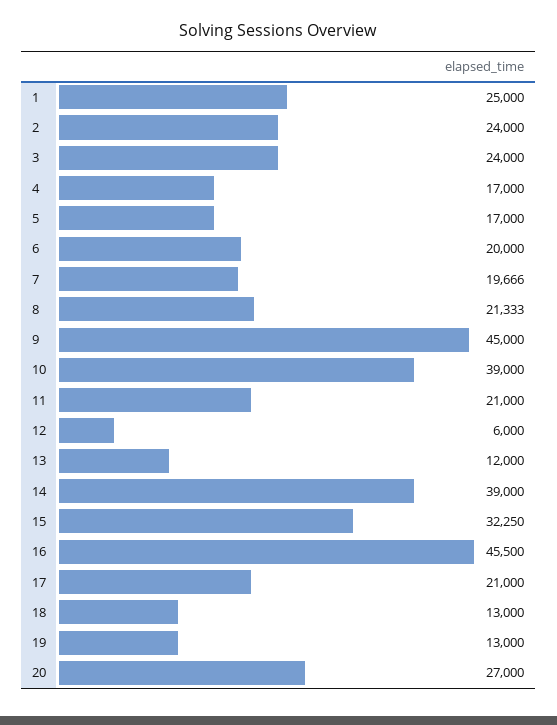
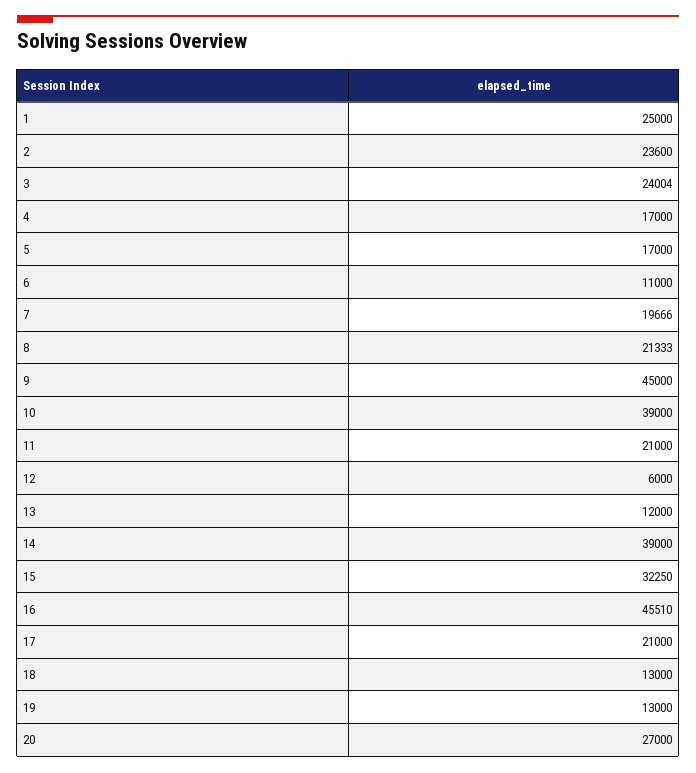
2: 24000 -> 23600
3: 24000 -> 24004
6: 20000 -> 11000
16: 45500 -> 45510

